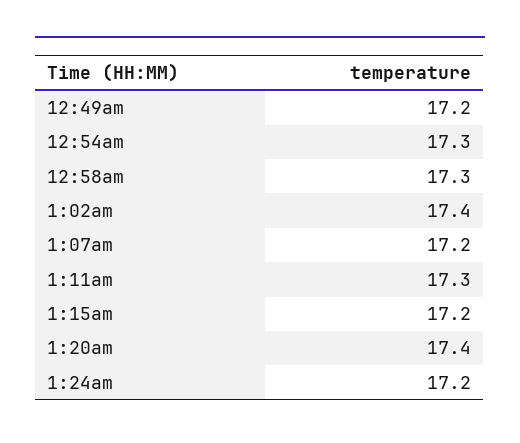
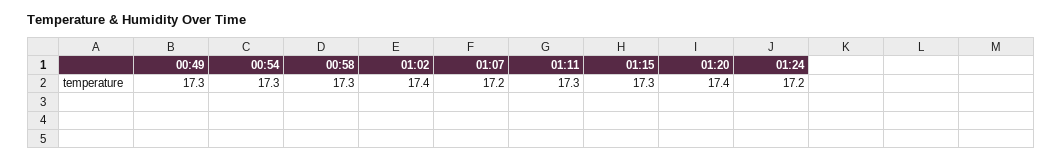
12:49am: 17.2 -> 17.3
1:15am: 17.2 -> 17.3

